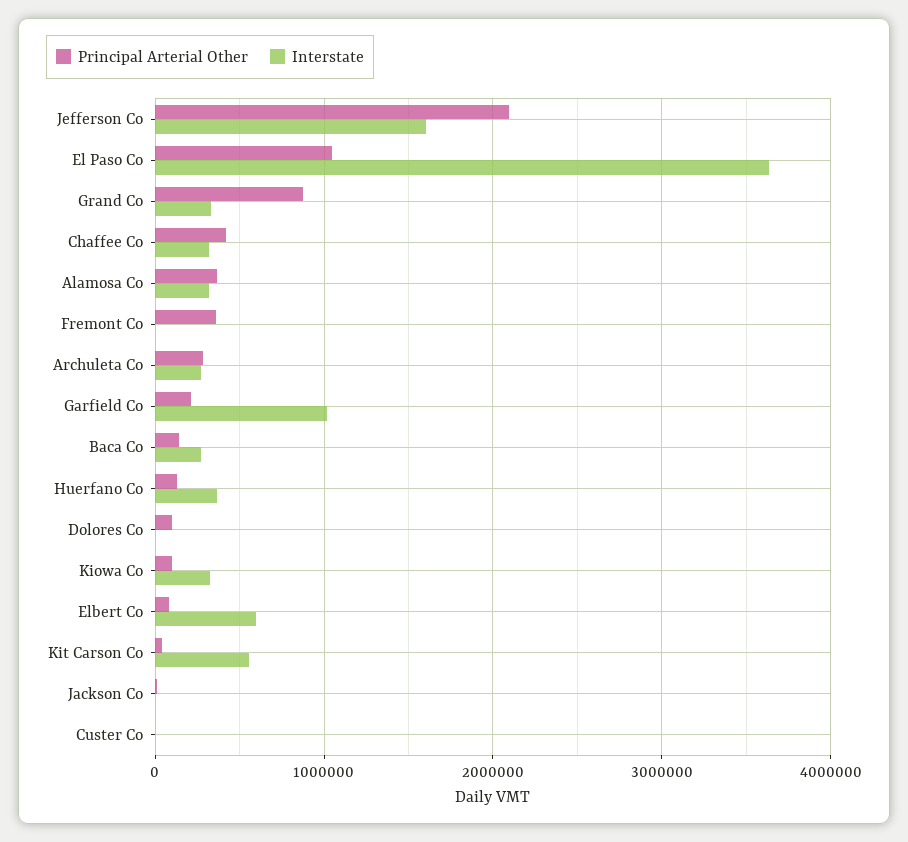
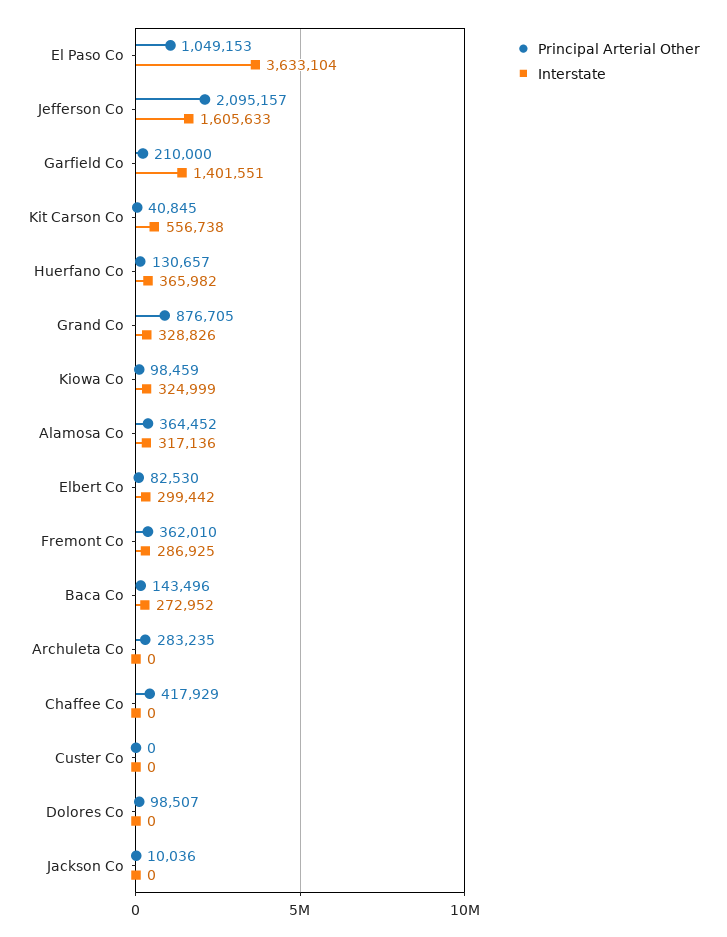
Interstate, Chaffee Co: 300000 -> 0
Interstate, Fremont Co: 0 -> 286925
Interstate, Archuleta Co: 300000 -> 0
Interstate, Garfield Co: 1000000 -> 1401551
Interstate, Elbert Co: 600000 -> 299442

